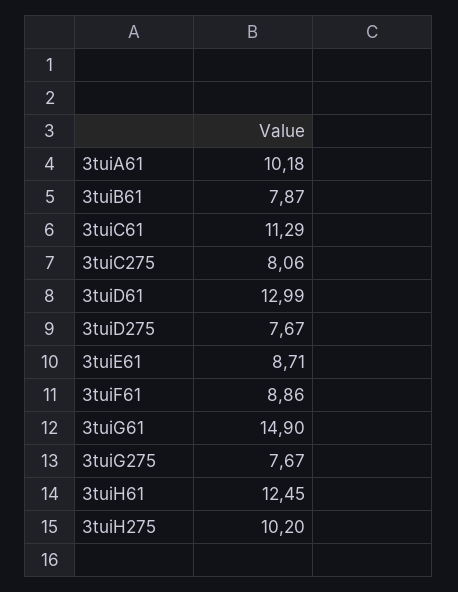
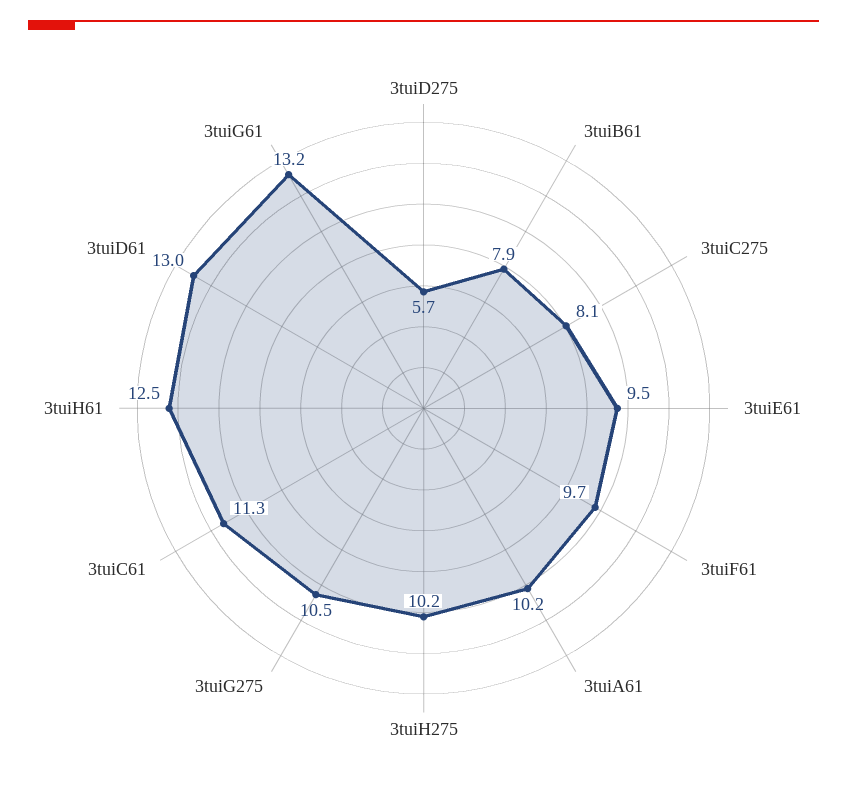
3tuiD275: 7.67 -> 5.7
3tuiE61: 8.71 -> 9.5
3tuiF61: 8.86 -> 9.7
3tuiG61: 14.9 -> 13.2
3tuiG275: 7.67 -> 10.5

